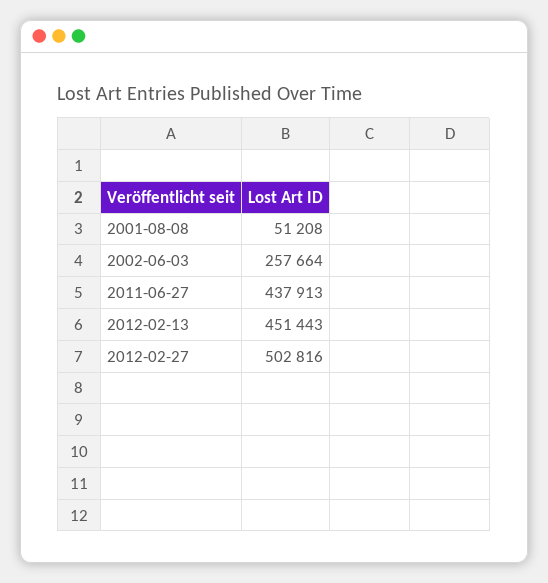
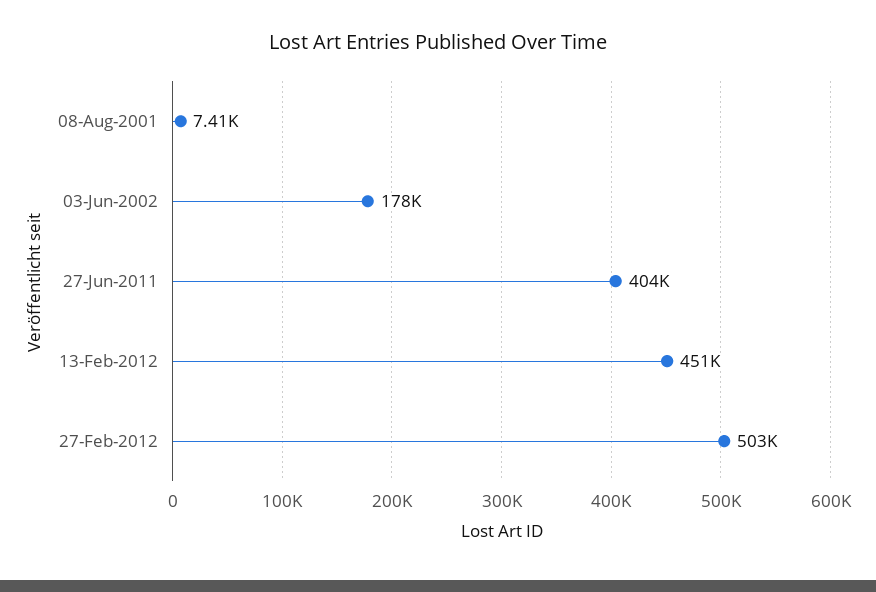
2001-08-08: 51208 -> 7410
2002-06-03: 257664 -> 178000
2011-06-27: 437913 -> 404000

